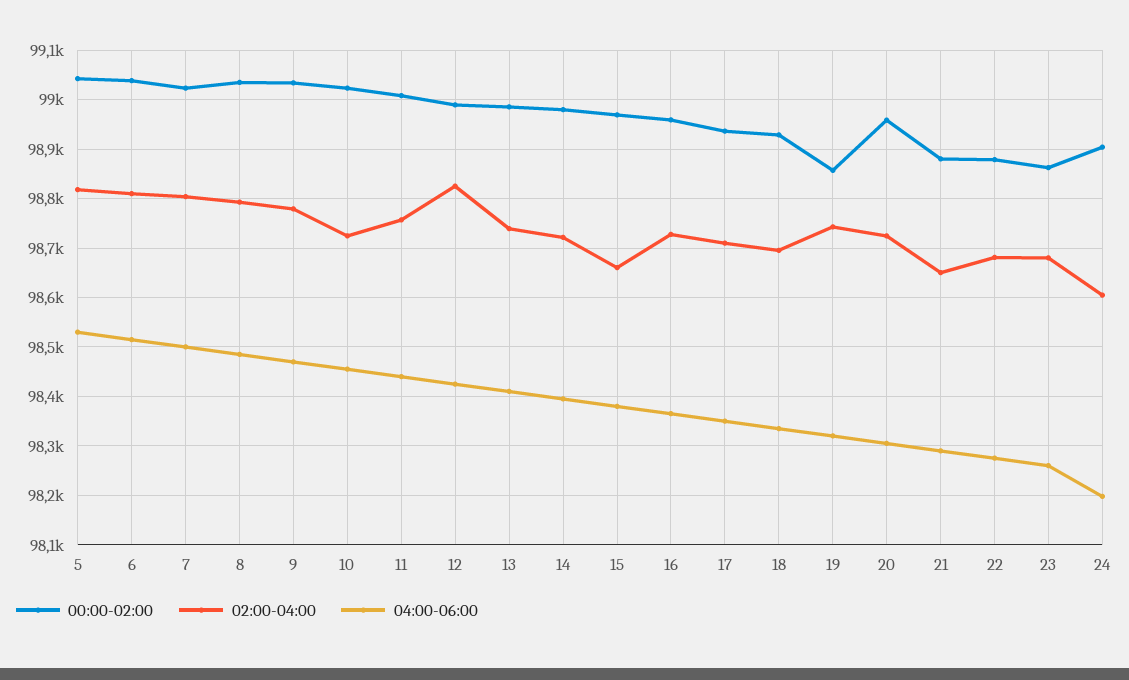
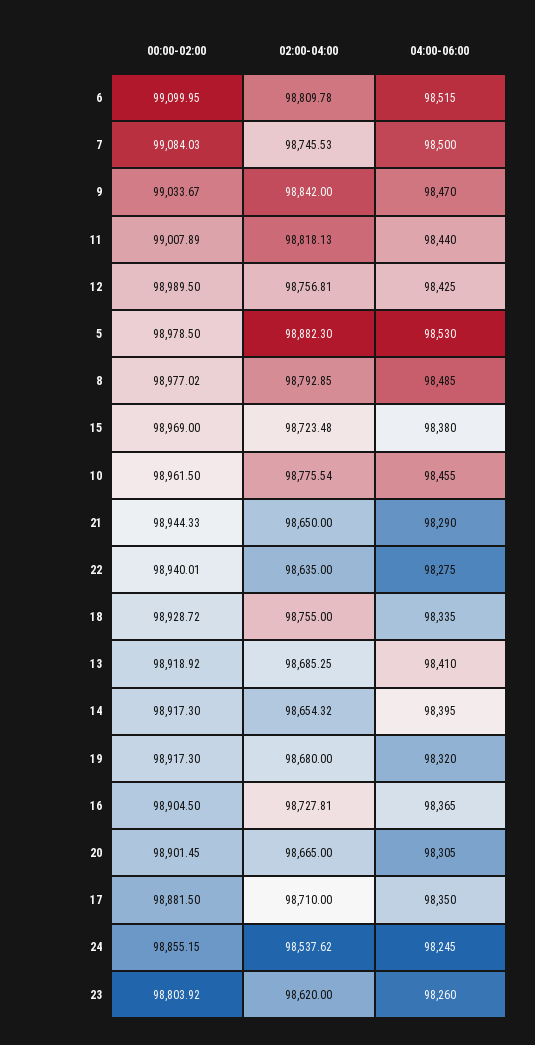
00:00-02:00, 5: 99040 -> 98978.5
02:00-04:00, 5: 98820 -> 98882.3
00:00-02:00, 6: 99040 -> 99099.95
00:00-02:00, 7: 99020 -> 99084.03
02:00-04:00, 7: 98800 -> 98745.53
00:00-02:00, 8: 99040 -> 98977.02
02:00-04:00, 9: 98780 -> 98842
00:00-02:00, 10: 99020 -> 98961.5
02:00-04:00, 10: 98720 -> 98775.54
02:00-04:00, 11: 98760 -> 98818.13
02:00-04:00, 12: 98820 -> 98756.81
00:00-02:00, 13: 98980 -> 98918.92
02:00-04:00, 13: 98740 -> 98685.25
00:00-02:00, 14: 98980 -> 98917.3
02:00-04:00, 14: 98720 -> 98654.32
02:00-04:00, 15: 98660 -> 98723.48
00:00-02:00, 16: 98960 -> 98904.5
00:00-02:00, 17: 98940 -> 98881.5
02:00-04:00, 18: 98700 -> 98755
00:00-02:00, 19: 98860 -> 98917.3
02:00-04:00, 19: 98740 -> 98680
00:00-02:00, 20: 98960 -> 98901.45
02:00-04:00, 20: 98720 -> 98665
00:00-02:00, 21: 98880 -> 98944.33
00:00-02:00, 22: 98880 -> 98940.01
02:00-04:00, 22: 98680 -> 98635
00:00-02:00, 23: 98860 -> 98803.92
02:00-04:00, 23: 98680 -> 98620
00:00-02:00, 24: 98900 -> 98855.15
02:00-04:00, 24: 98600 -> 98537.62
04:00-06:00, 24: 98200 -> 98245

